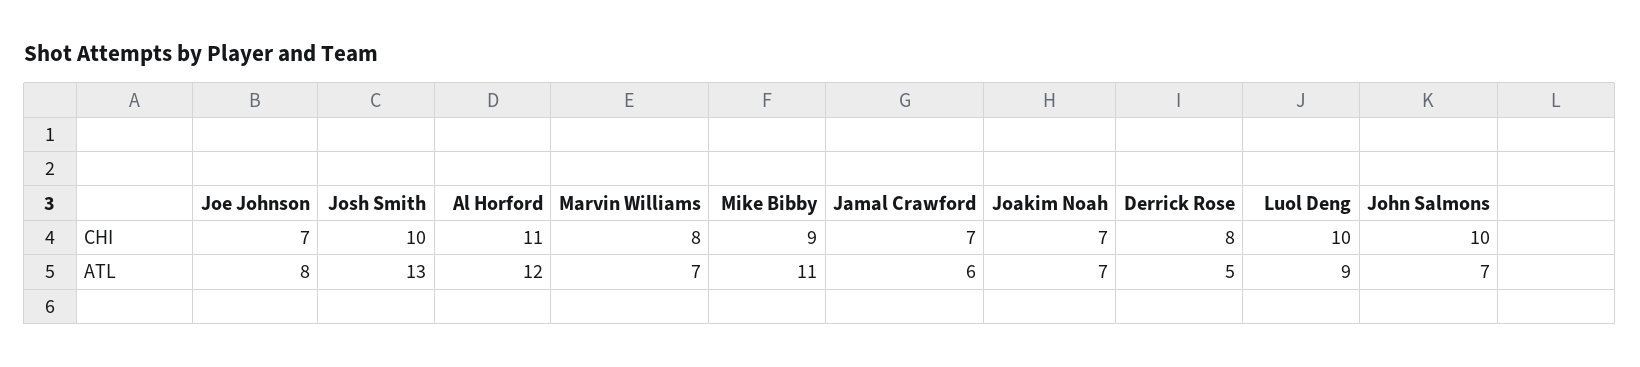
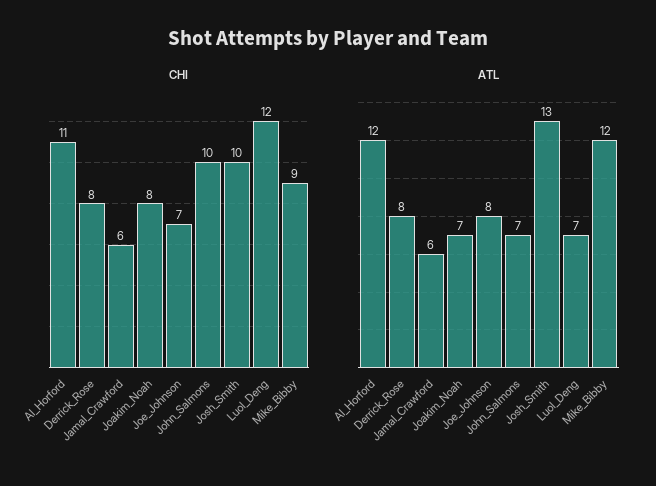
CHI, Marvin Williams: 8 -> none
CHI, Jamal Crawford: 7 -> 6
CHI, Joakim Noah: 7 -> 8
CHI, Luol Deng: 10 -> 12
ATL, Marvin Williams: 7 -> none
ATL, Mike Bibby: 11 -> 12
ATL, Derrick Rose: 5 -> 8
ATL, Luol Deng: 9 -> 7

